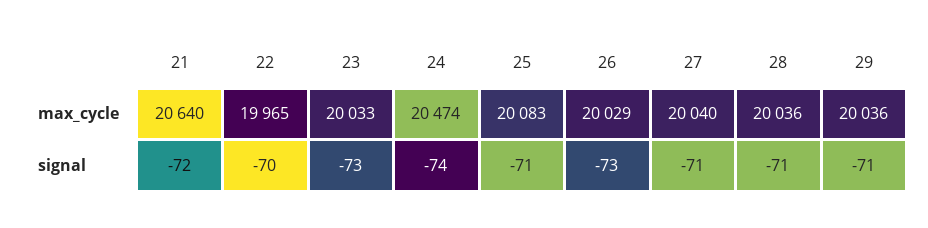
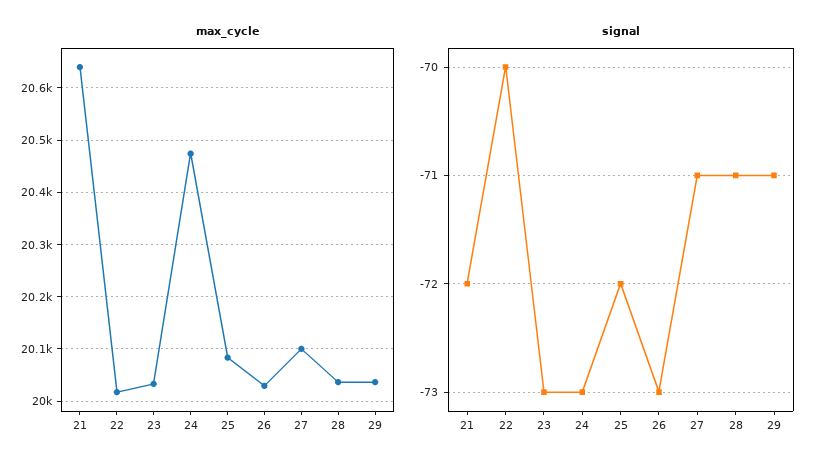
max_cycle, 22: 19965 -> 20020
max_cycle, 27: 20040 -> 20100
signal, 24: -74 -> -73
signal, 25: -71 -> -72

